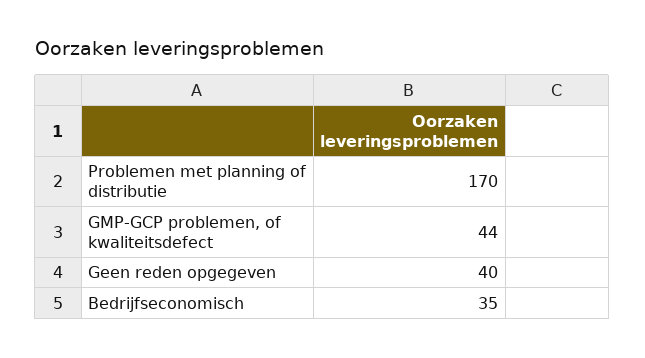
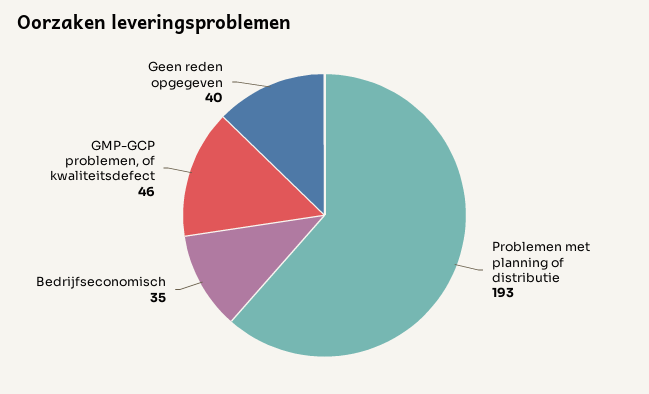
Problemen met planning of distributie: 170 -> 193
GMP-GCP problemen, of kwaliteitsdefect: 44 -> 46

